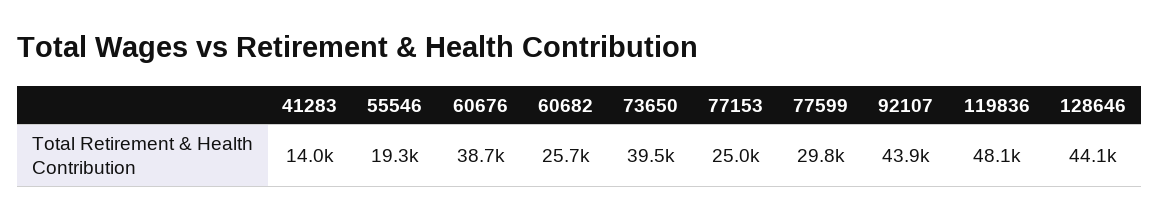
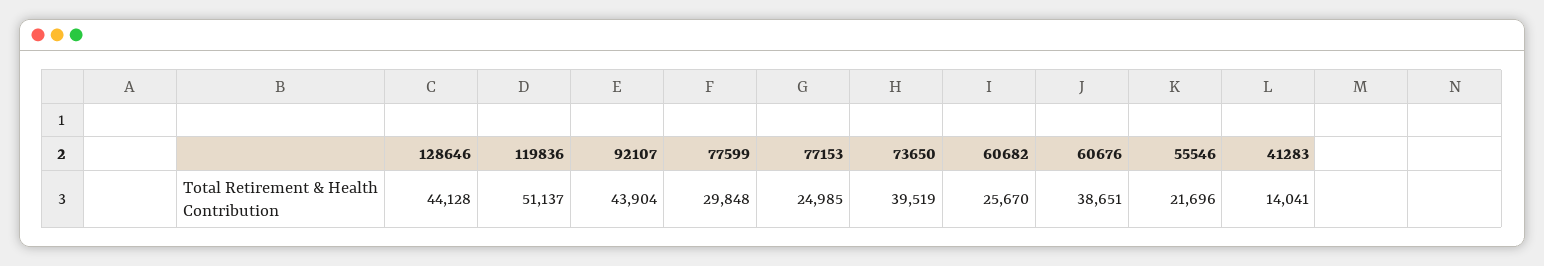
55546: 19300 -> 21696
119836: 48100 -> 51137

